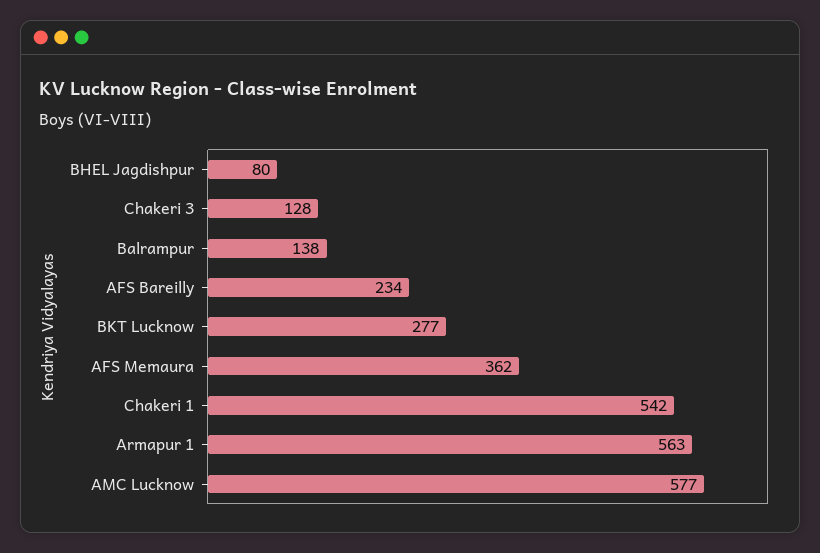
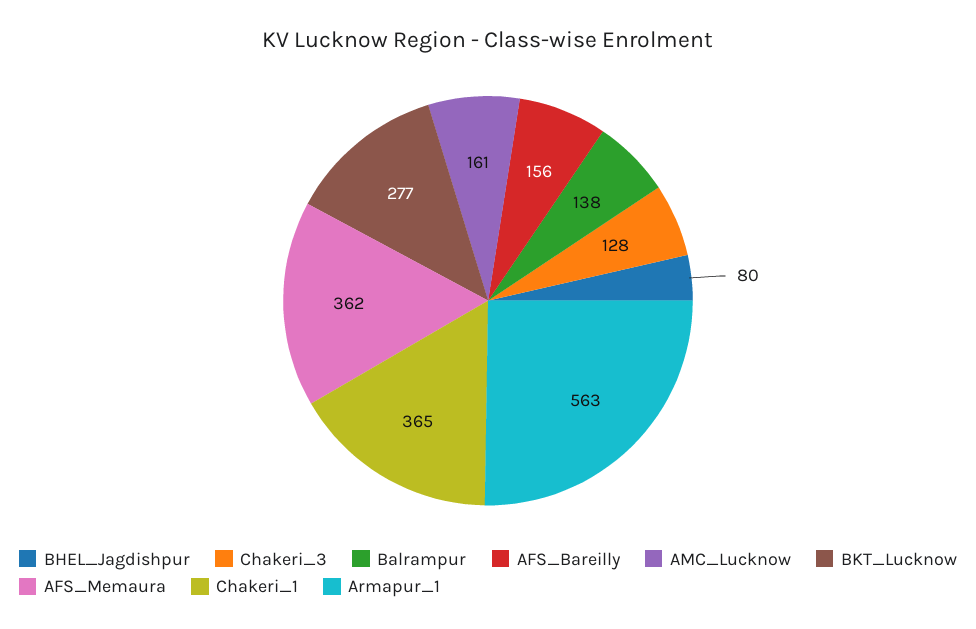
AFS Bareilly: 234 -> 156
Chakeri 1: 542 -> 365
AMC Lucknow: 577 -> 161

